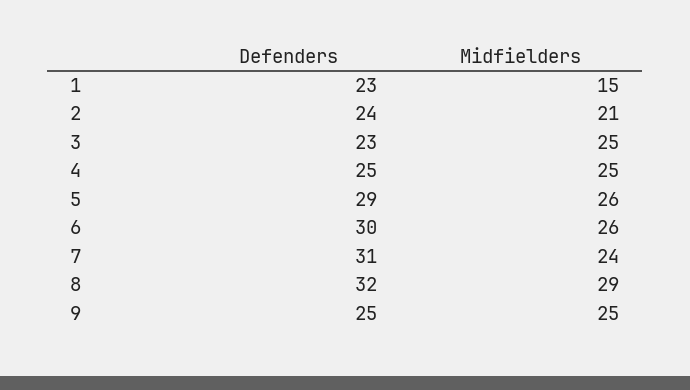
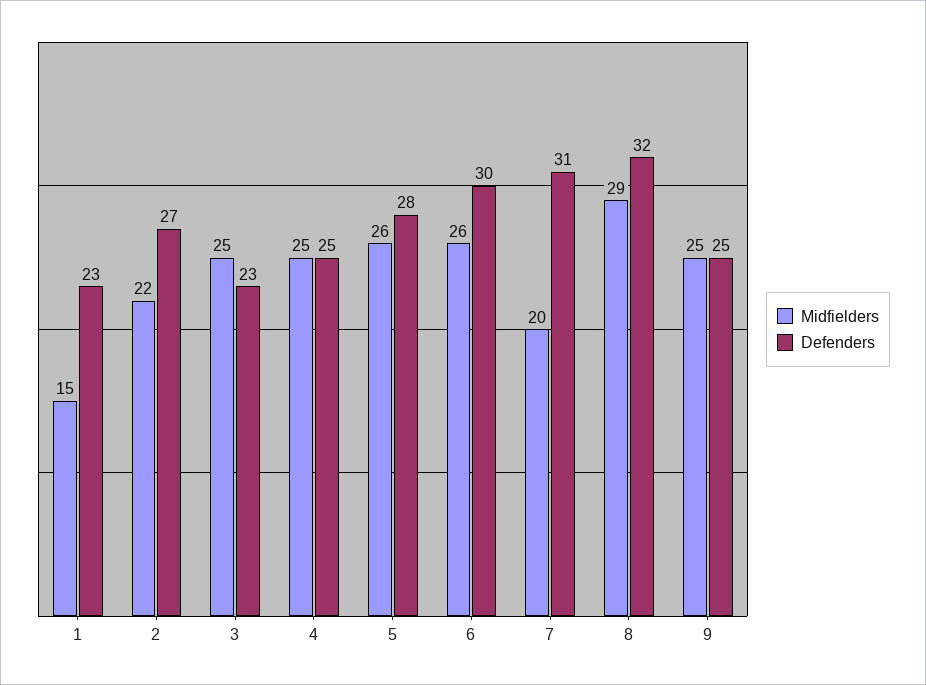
Defenders, 2: 24 -> 27
Midfielders, 2: 21 -> 22
Defenders, 5: 29 -> 28
Midfielders, 7: 24 -> 20

